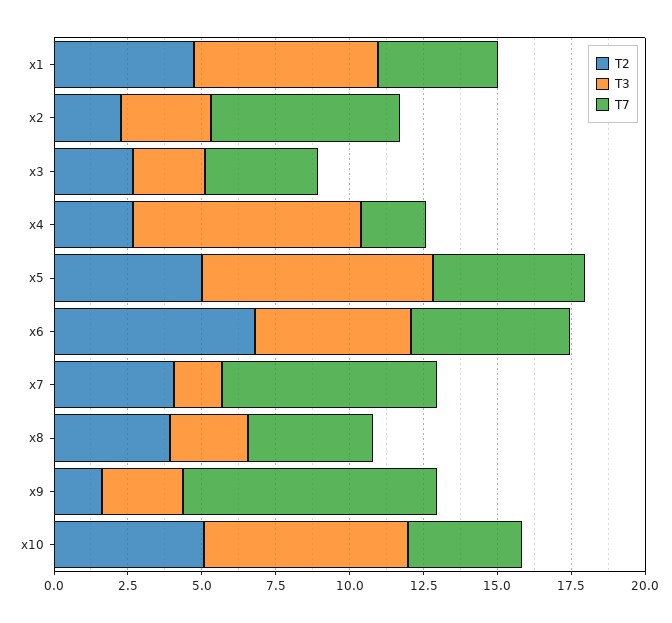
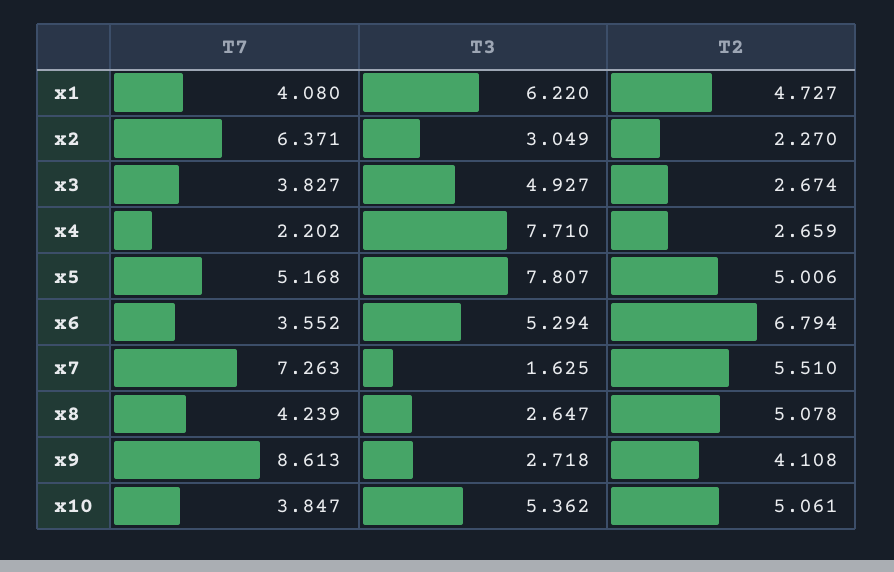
T3, x3: 2.5 -> 4.927
T7, x6: 5.5 -> 3.552
T2, x7: 4 -> 5.51
T2, x8: 4 -> 5.078
T2, x9: 1.5 -> 4.108
T3, x10: 7 -> 5.362

